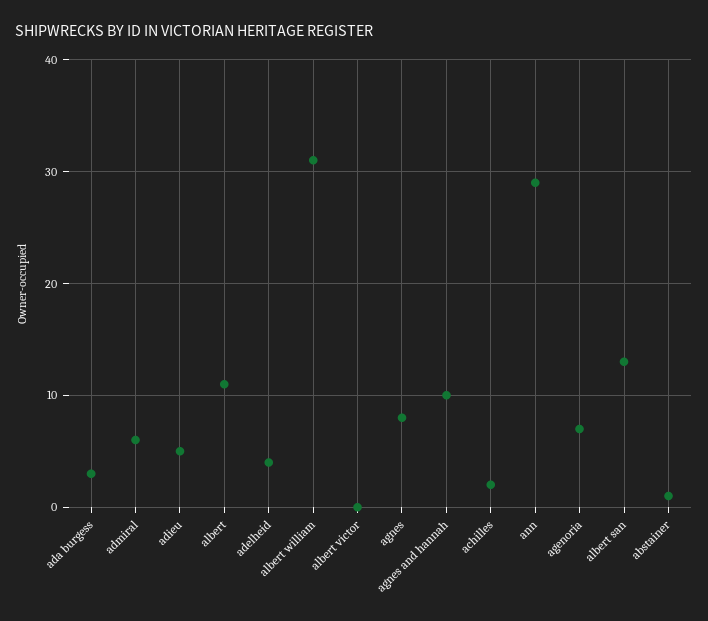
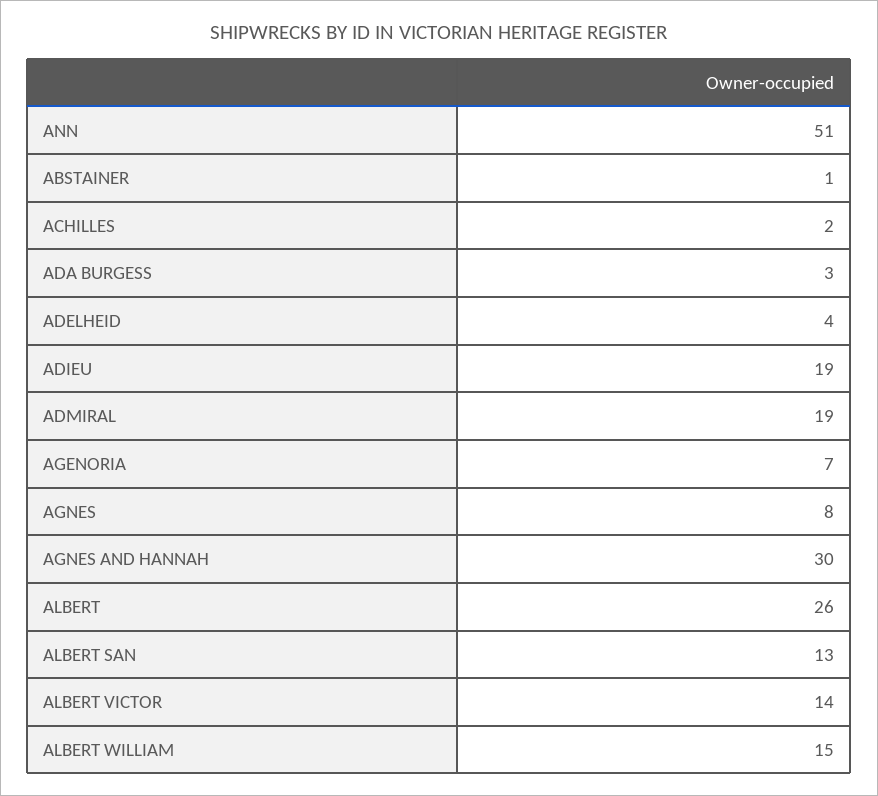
admiral: 6 -> 19
adieu: 5 -> 19
albert: 11 -> 26
albert william: 31 -> 15
albert victor: 0 -> 14
agnes and hannah: 10 -> 30
ann: 29 -> 51

